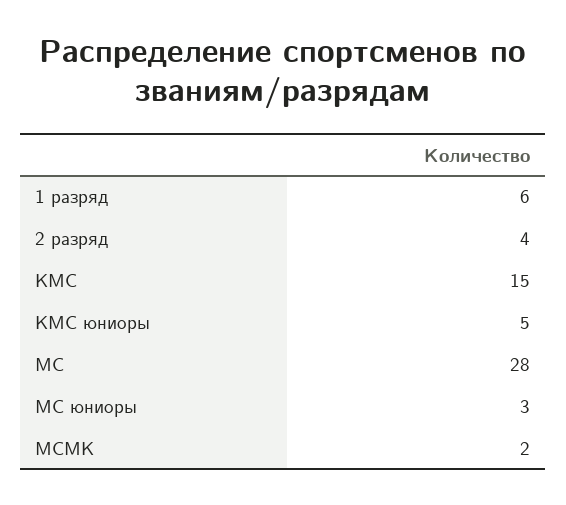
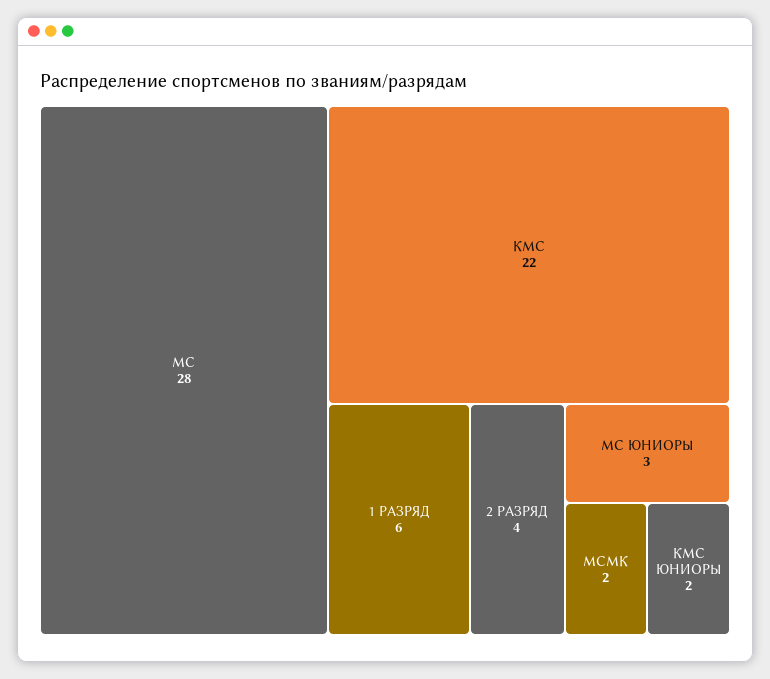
КМС: 15 -> 22
КМС юниоры: 5 -> 2

